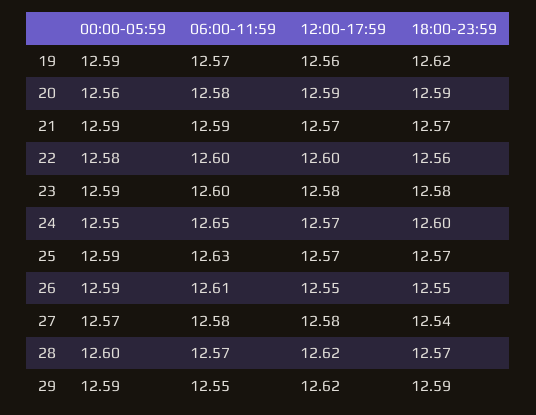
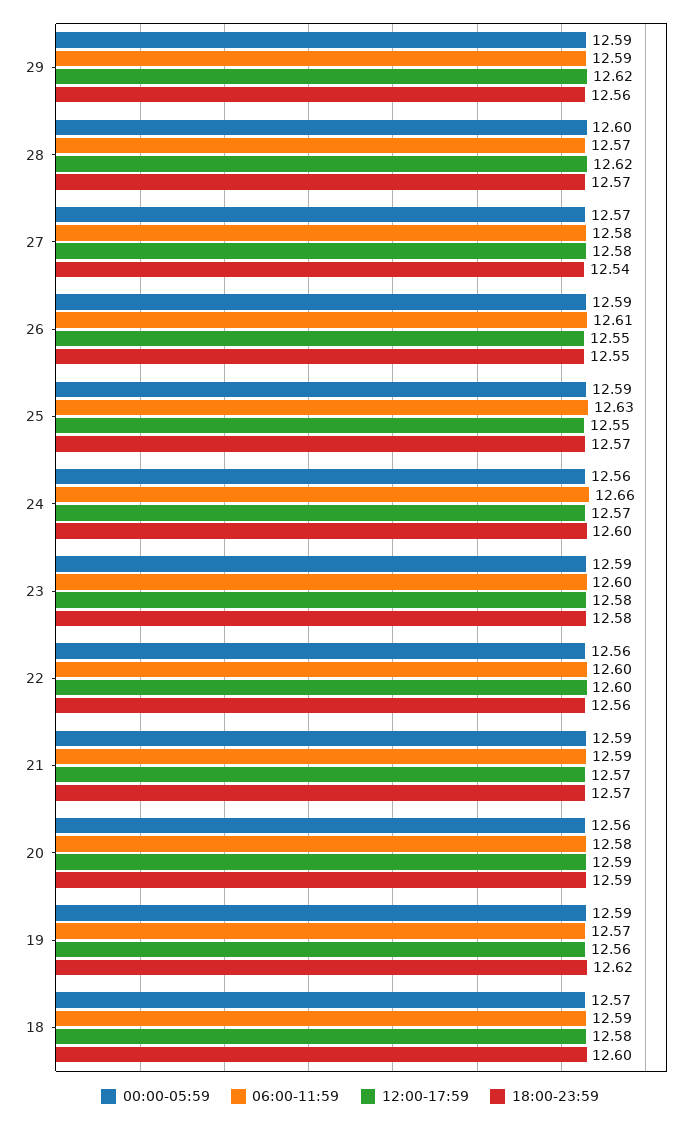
00:00-05:59, 22: 12.58 -> 12.56
00:00-05:59, 24: 12.55 -> 12.56
06:00-11:59, 24: 12.65 -> 12.66
12:00-17:59, 25: 12.57 -> 12.55
06:00-11:59, 29: 12.55 -> 12.59
18:00-23:59, 29: 12.59 -> 12.56
00:00-05:59, 18: none -> 12.57
06:00-11:59, 18: none -> 12.59
12:00-17:59, 18: none -> 12.58
18:00-23:59, 18: none -> 12.6

